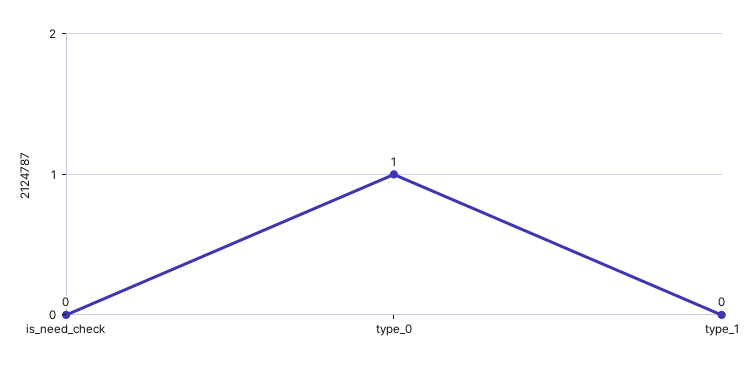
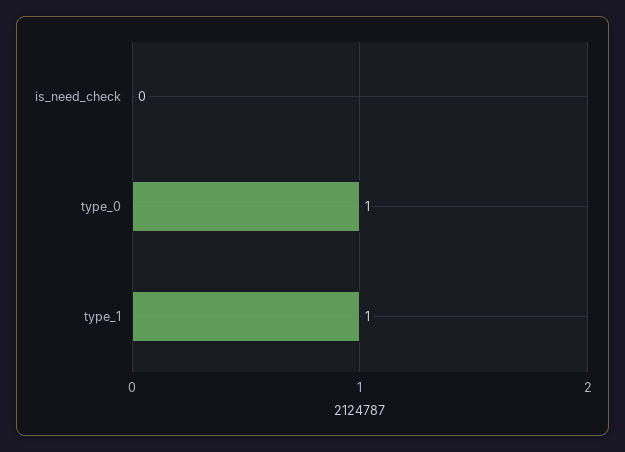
type_1: 0 -> 1

